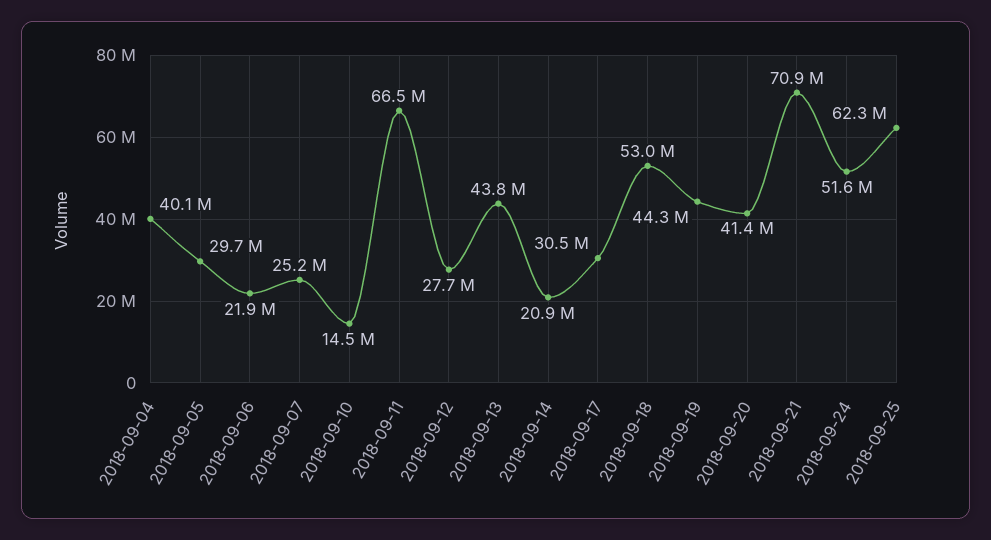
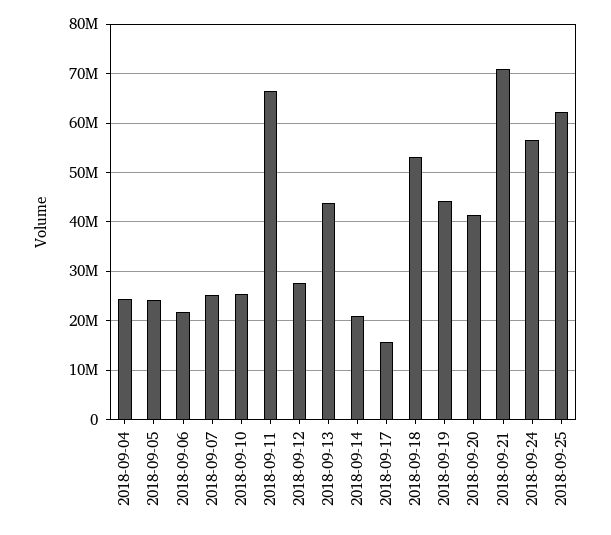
2018-09-04: 40100000 -> 24000000
2018-09-05: 29700000 -> 24000000
2018-09-10: 14500000 -> 26000000
2018-09-17: 30500000 -> 16000000
2018-09-24: 51600000 -> 56000000

